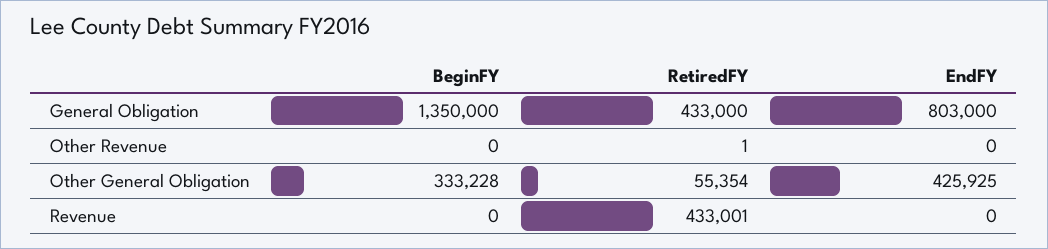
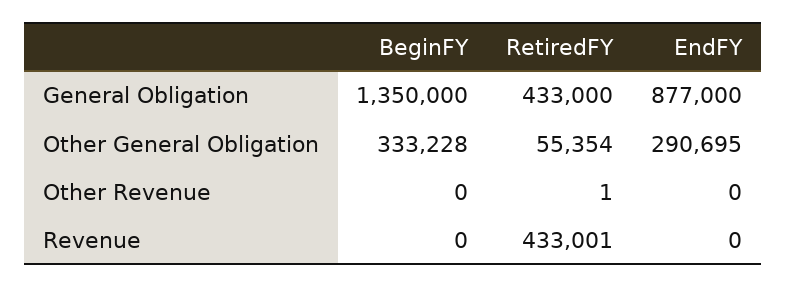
EndFY, General Obligation: 803000 -> 877000
EndFY, Other General Obligation: 425925 -> 290695

